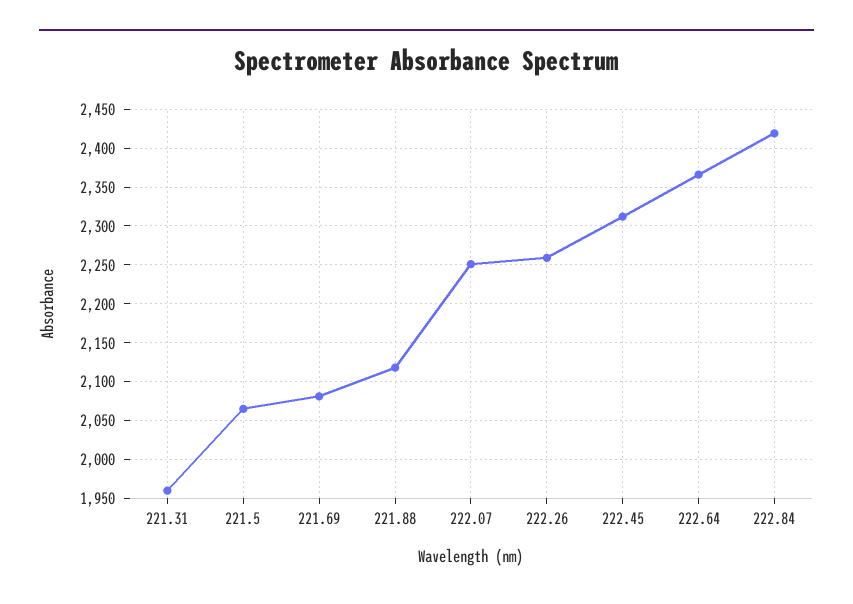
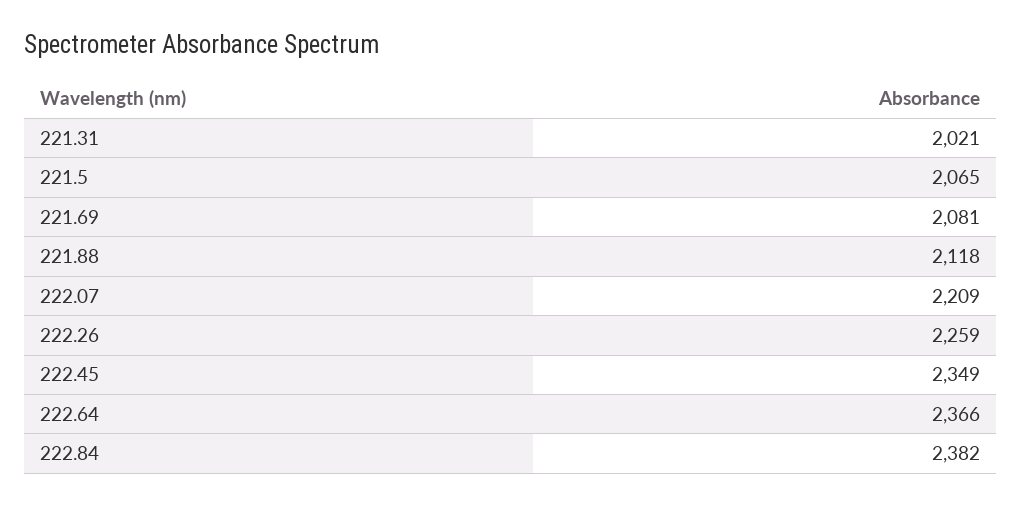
221.31: 1960 -> 2021
222.07: 2250 -> 2209
222.45: 2310 -> 2349
222.84: 2420 -> 2382

